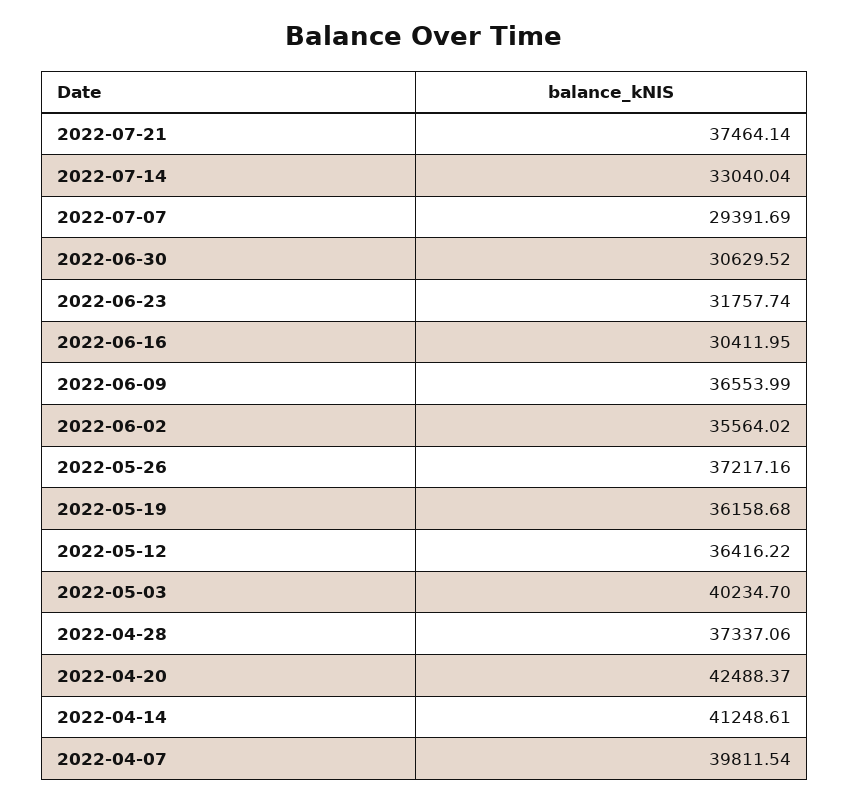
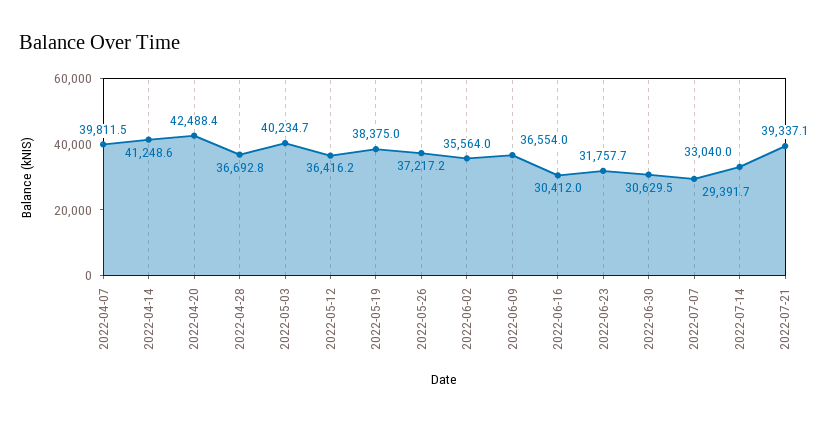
2022-07-21: 37464.14 -> 39337.1
2022-05-19: 36158.68 -> 38375
2022-04-28: 37337.06 -> 36692.8

